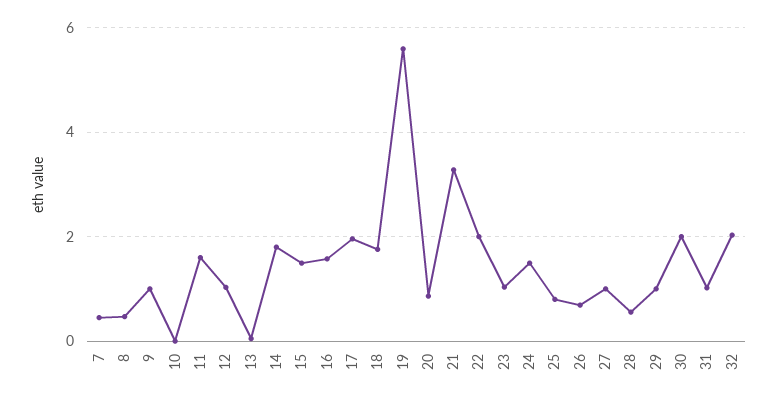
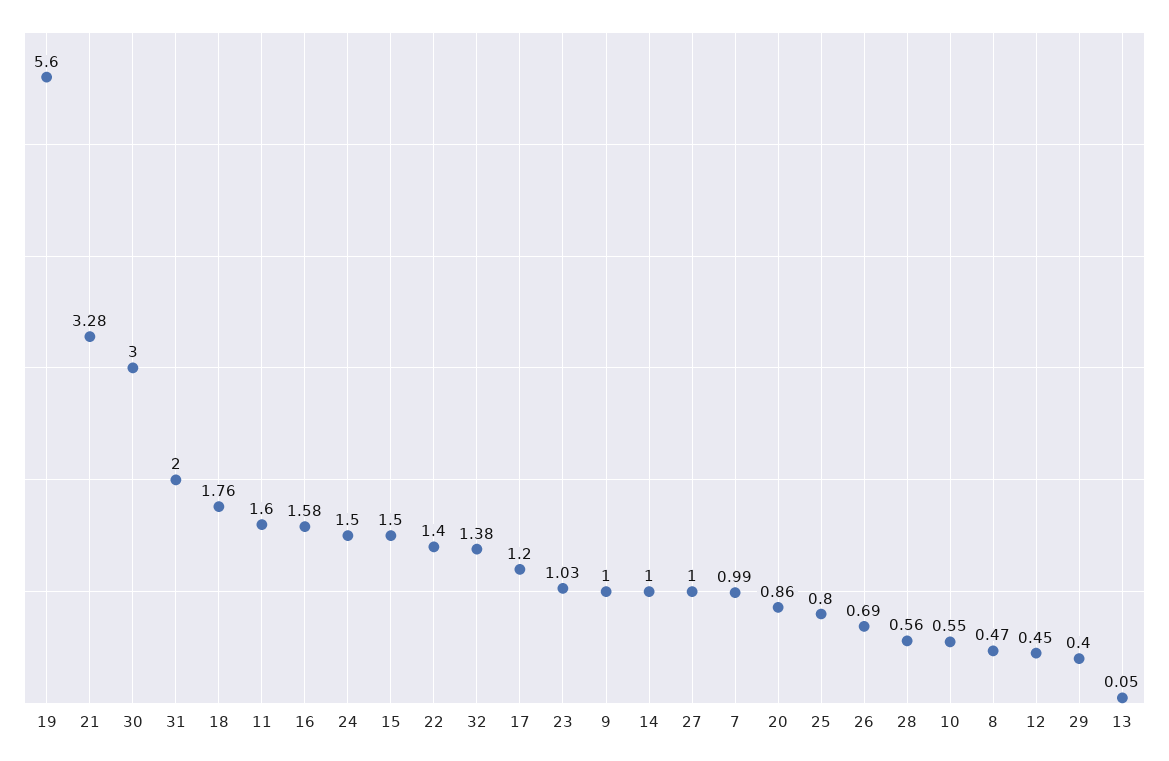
7: 0.4 -> 0.99
10: 0 -> 0.55
12: 1 -> 0.45
14: 1.8 -> 1
17: 2 -> 1.2
22: 2 -> 1.4
29: 1 -> 0.4
30: 2 -> 3
31: 1 -> 2
32: 2 -> 1.38

